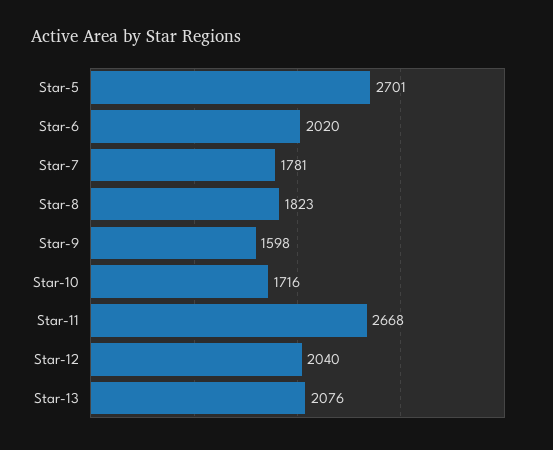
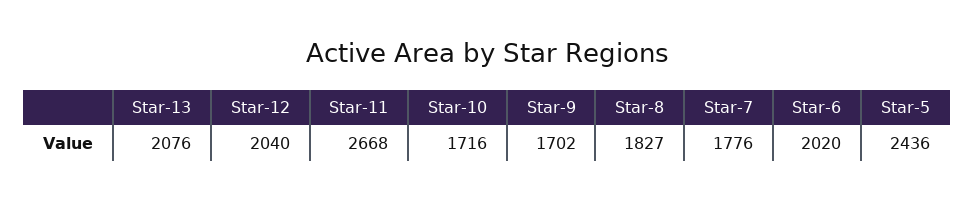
Star-5: 2701 -> 2436
Star-7: 1781 -> 1776
Star-8: 1823 -> 1827
Star-9: 1598 -> 1702

